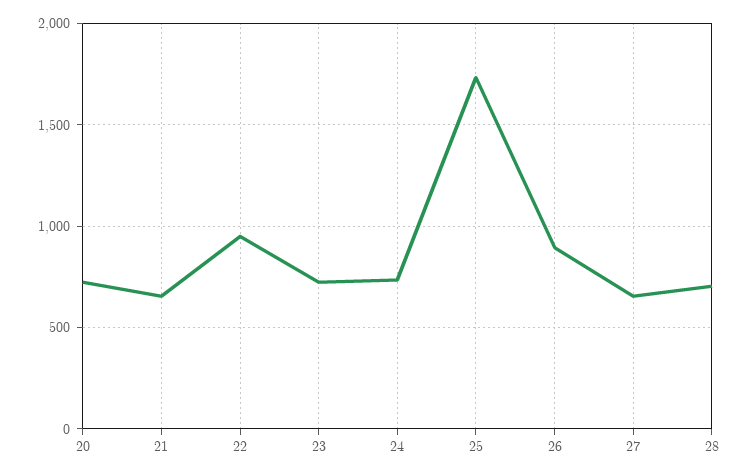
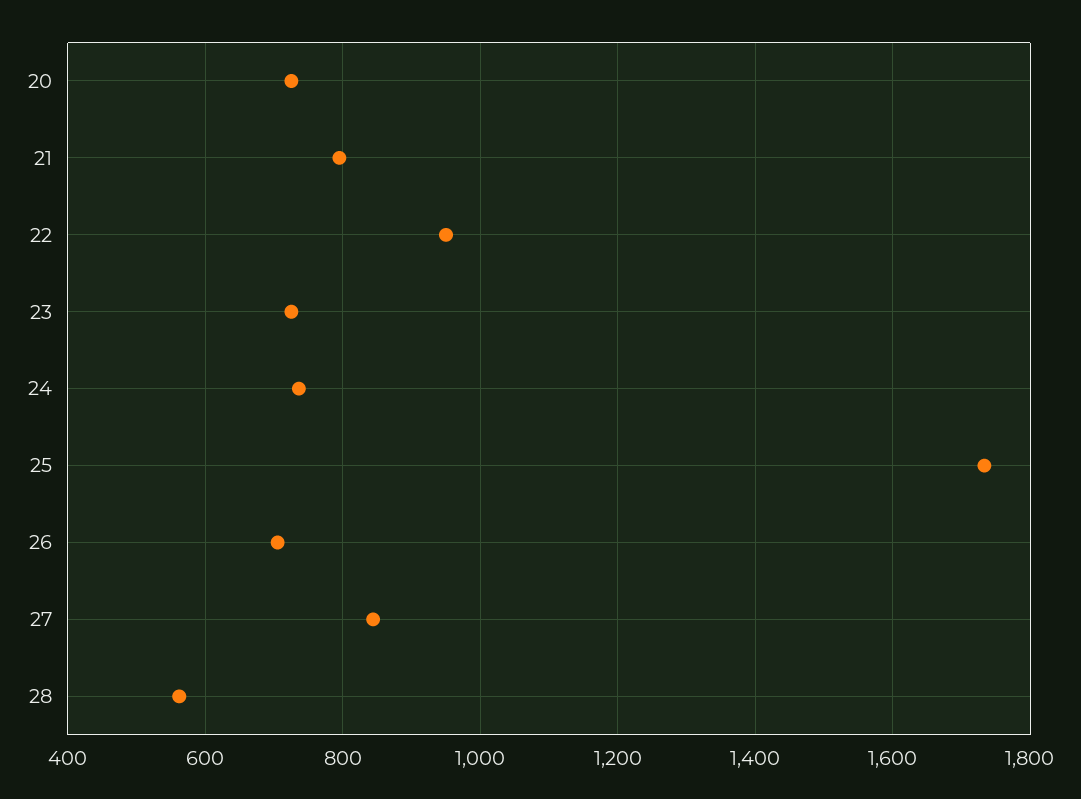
21: 650 -> 800
26: 900 -> 700
27: 650 -> 840
28: 700 -> 560

